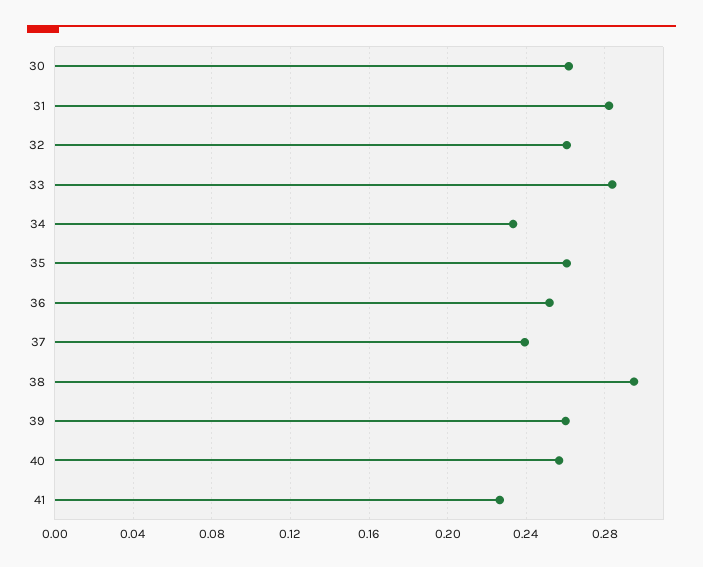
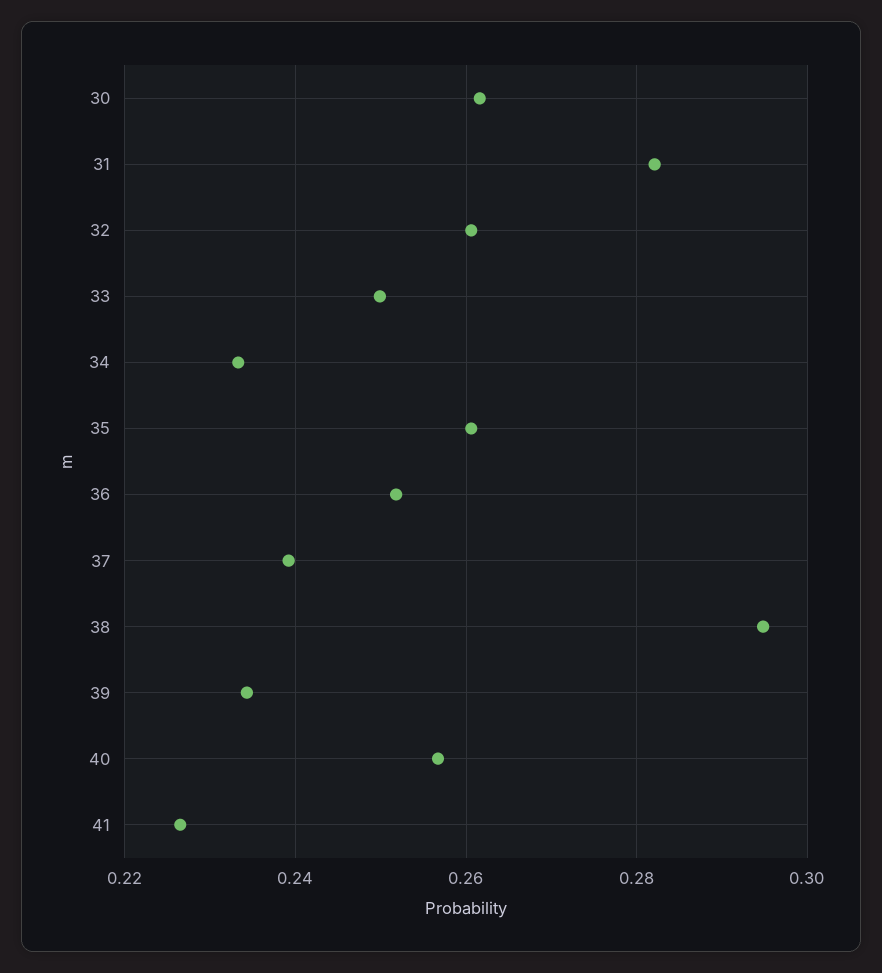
33: 0.285 -> 0.25
39: 0.26 -> 0.234

